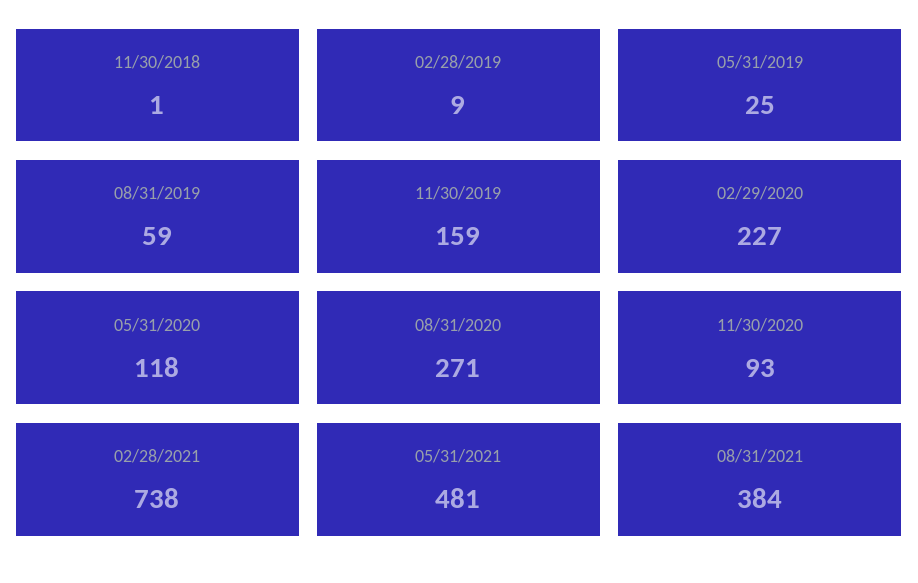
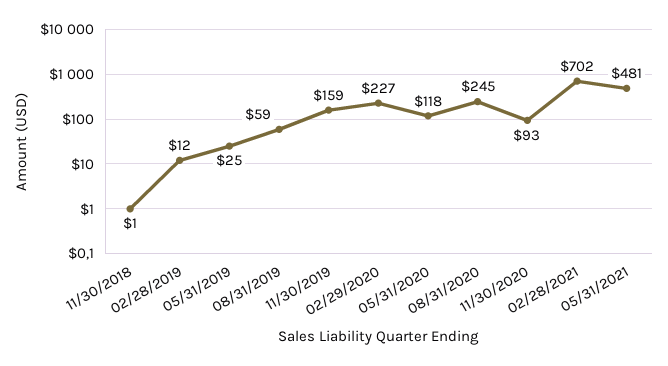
02/28/2019: 9 -> 12
08/31/2020: 271 -> 245
02/28/2021: 738 -> 702
08/31/2021: 384 -> none

